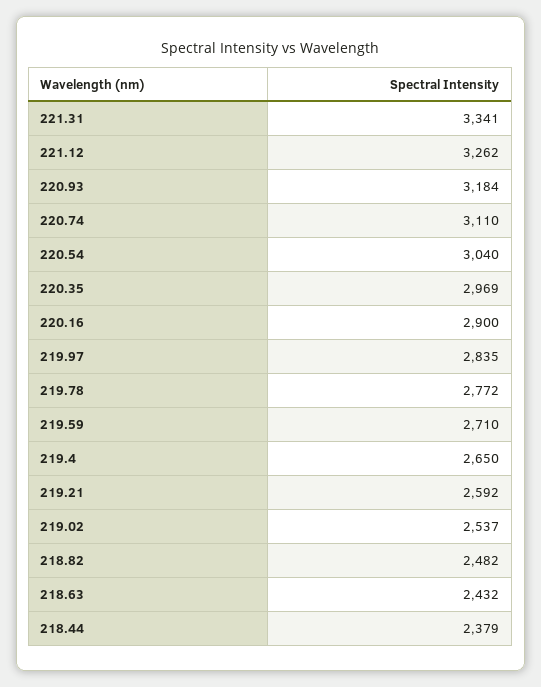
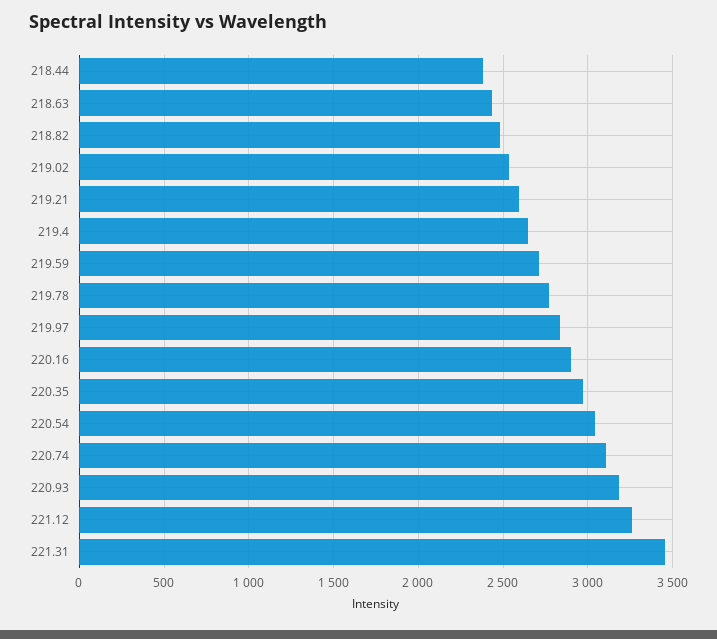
221.31: 3341 -> 3450

